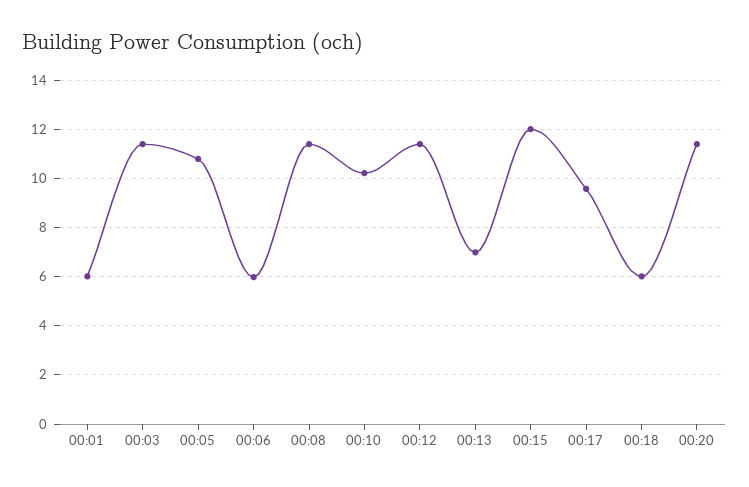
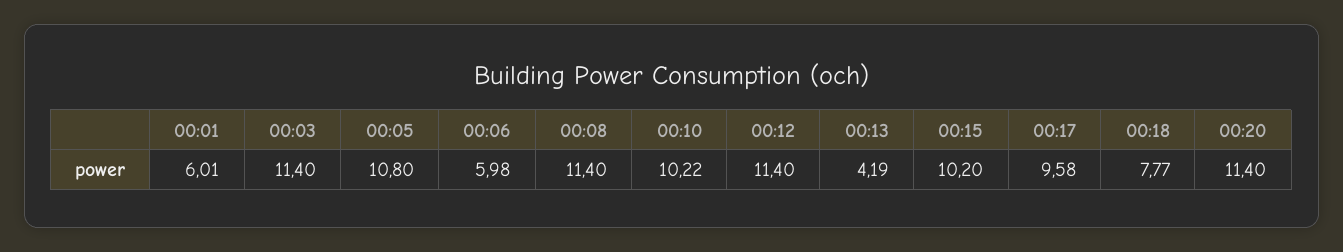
00:13: 7 -> 4.19
00:15: 12 -> 10.2
00:18: 6 -> 7.77

